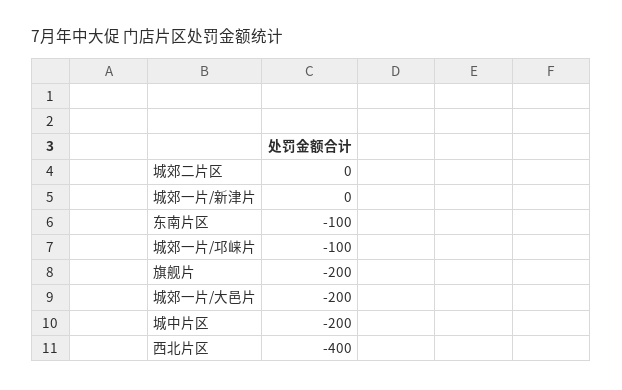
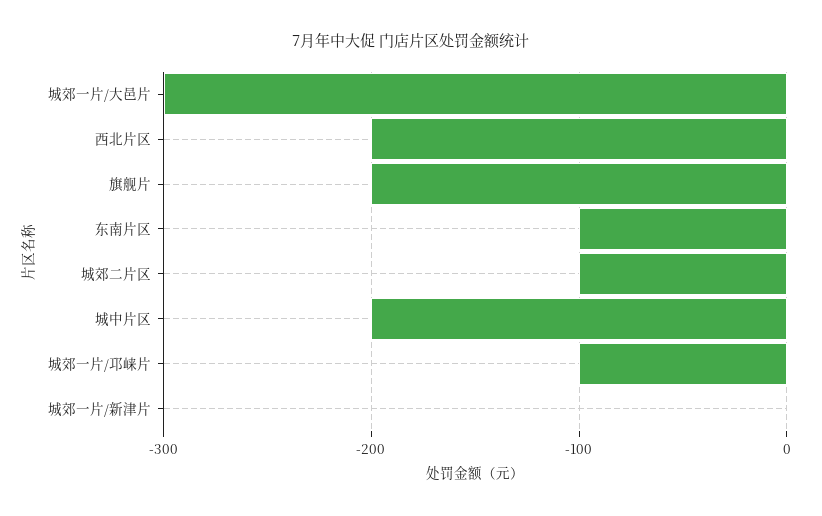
城郊二片区: 0 -> -100
城郊一片/大邑片: -200 -> -300
西北片区: -400 -> -200

